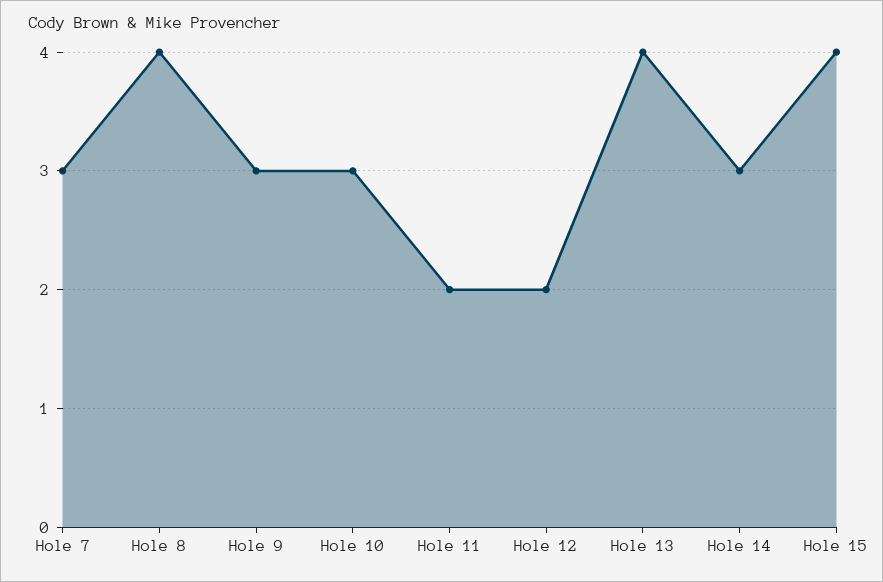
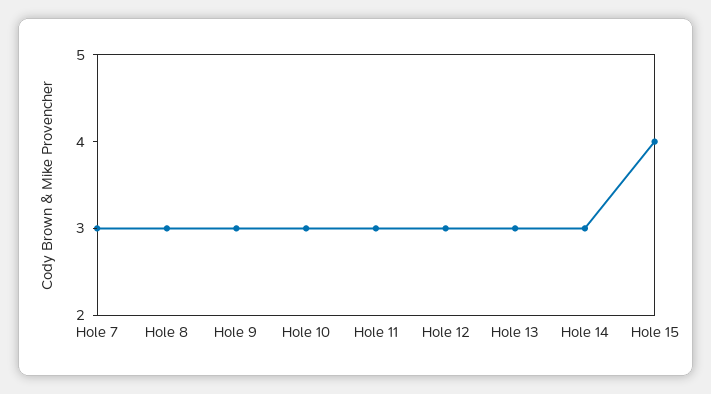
Hole 8: 4 -> 3
Hole 11: 2 -> 3
Hole 12: 2 -> 3
Hole 13: 4 -> 3

